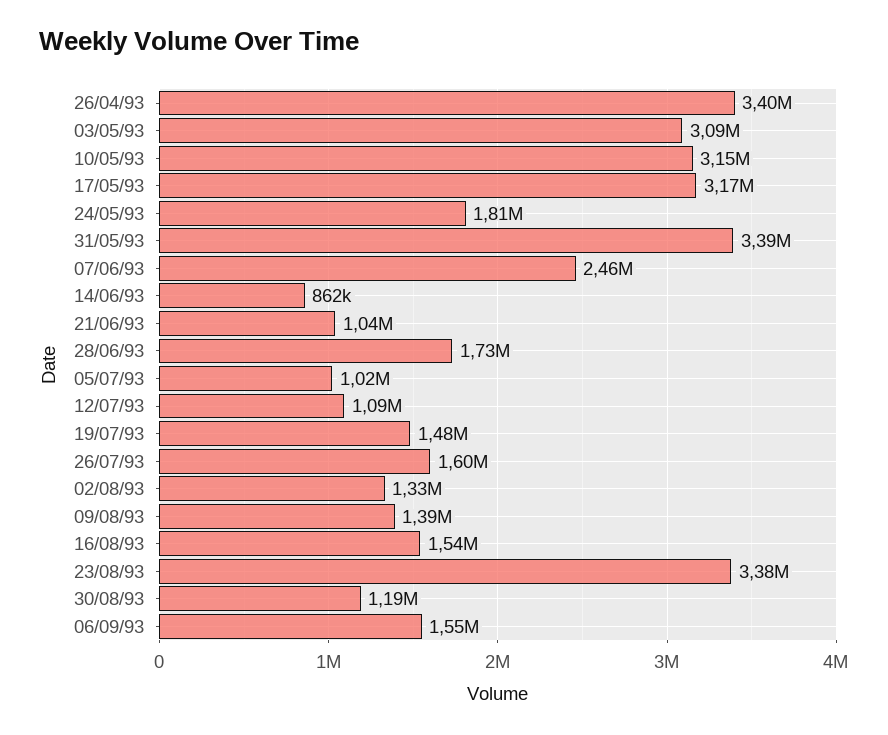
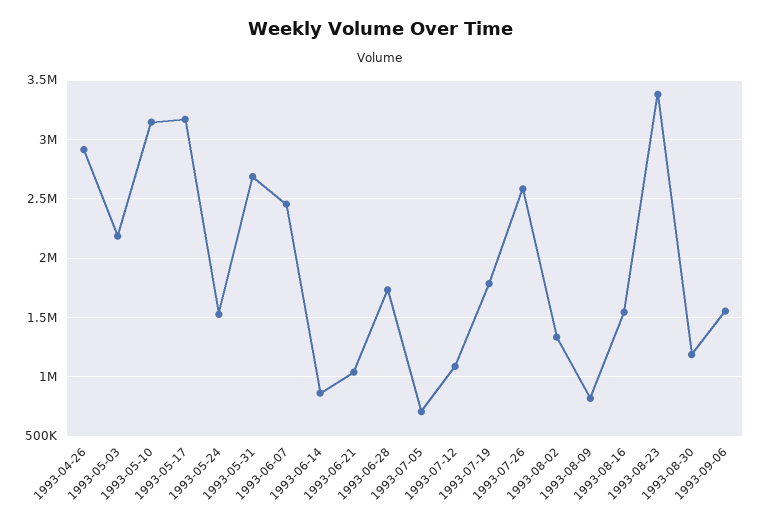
26/04/93: 3400000 -> 2900000
03/05/93: 3090000 -> 2200000
24/05/93: 1810000 -> 1500000
31/05/93: 3390000 -> 2700000
05/07/93: 1020000 -> 700000
19/07/93: 1480000 -> 1800000
26/07/93: 1600000 -> 2600000
09/08/93: 1390000 -> 800000

